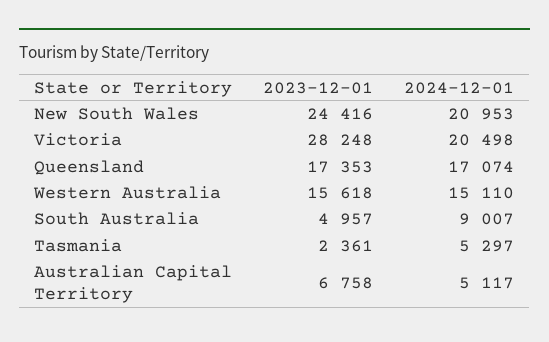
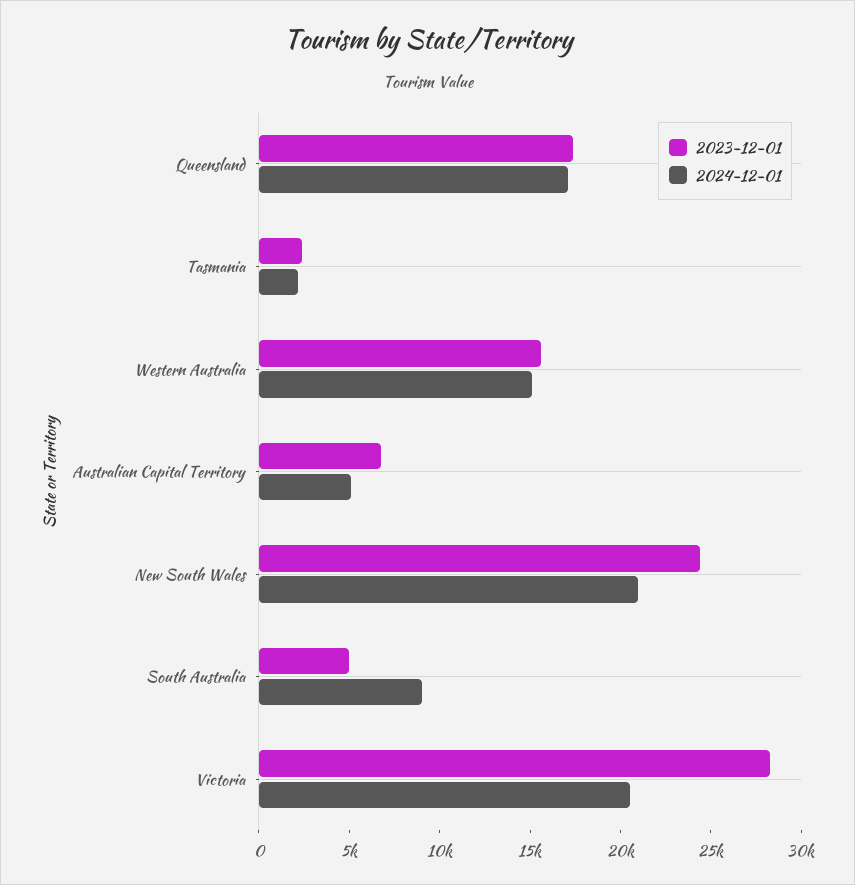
2024-12-01, Tasmania: 5297 -> 2000

